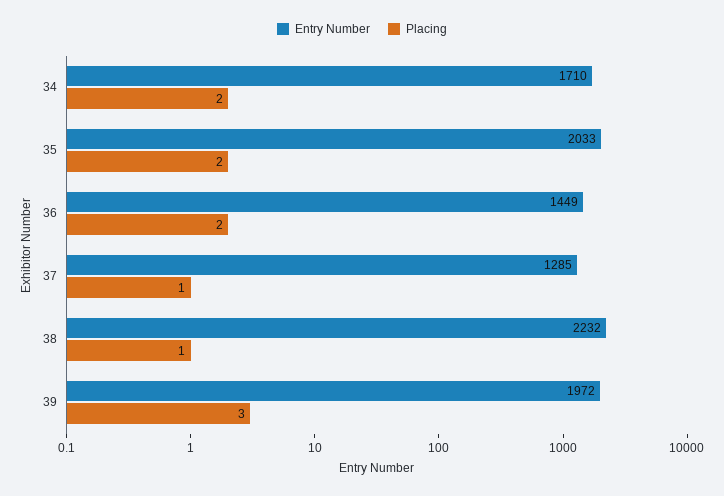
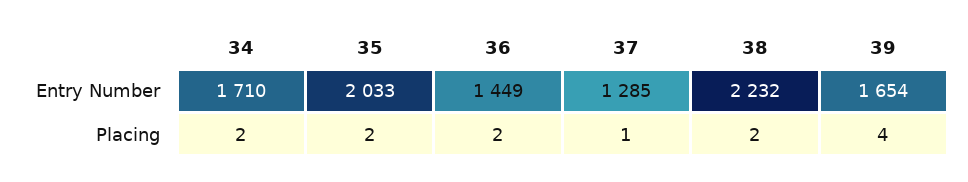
Placing, 38: 1 -> 2
Entry Number, 39: 1972 -> 1654
Placing, 39: 3 -> 4

